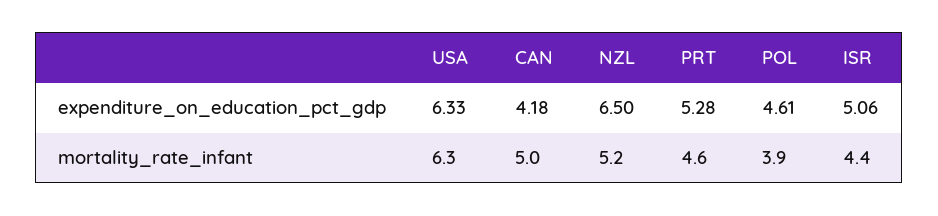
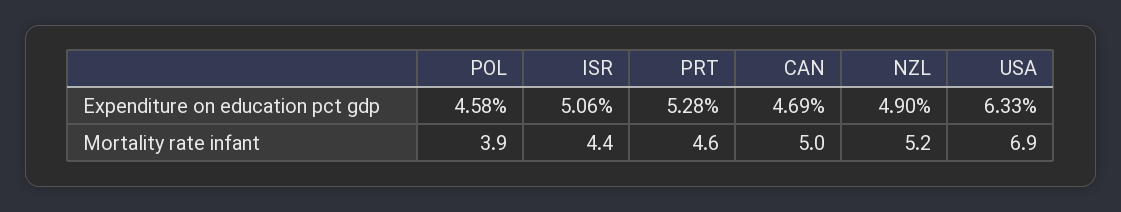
CAN, expenditure_on_education_pct_gdp: 4.18 -> 4.69
NZL, expenditure_on_education_pct_gdp: 6.5 -> 4.9
POL, expenditure_on_education_pct_gdp: 4.61 -> 4.58
USA, mortality_rate_infant: 6.3 -> 6.9

